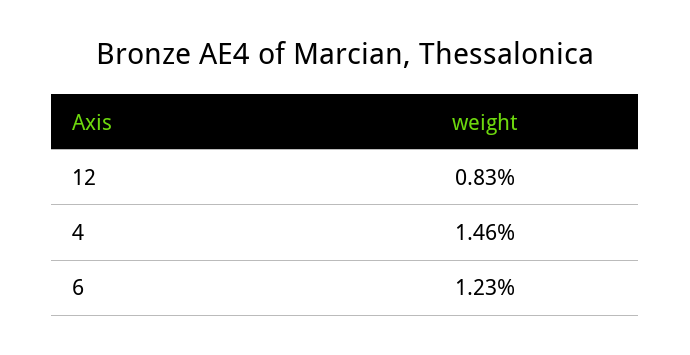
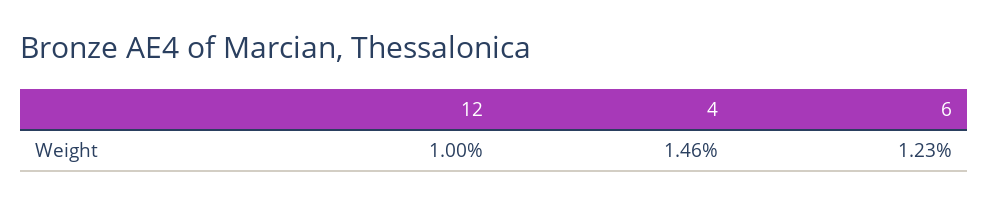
12: 0.83 -> 1

